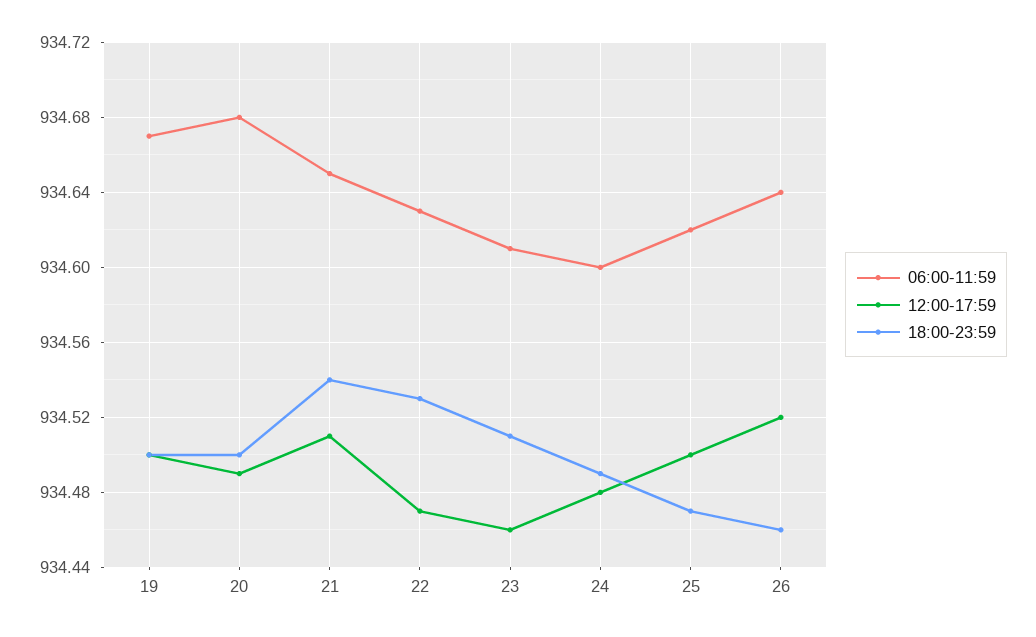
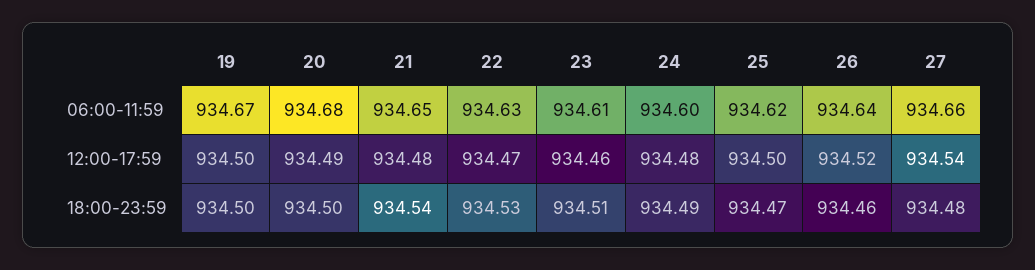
12:00-17:59, 21: 934.51 -> 934.48
06:00-11:59, 27: none -> 934.66
12:00-17:59, 27: none -> 934.54
18:00-23:59, 27: none -> 934.48

